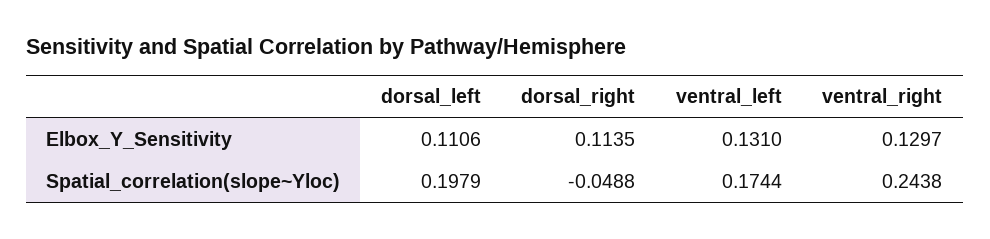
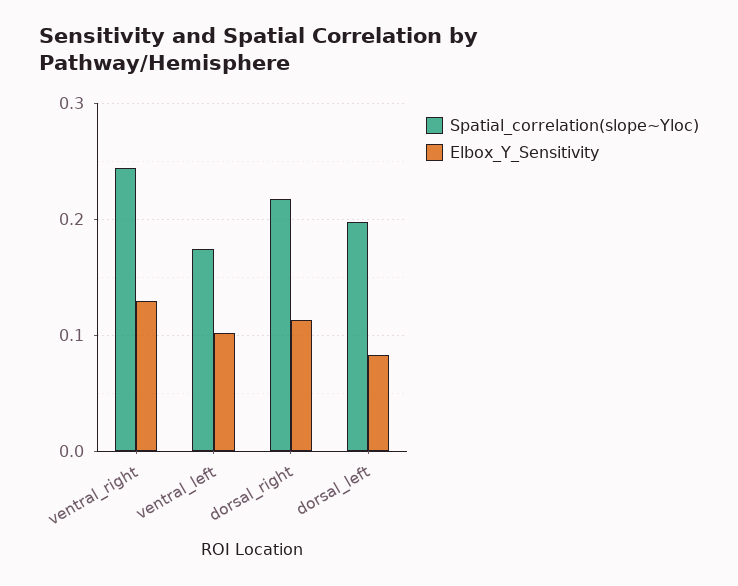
Elbox_Y_Sensitivity, dorsal_left: 0.1106 -> 0.08
Elbox_Y_Sensitivity, ventral_left: 0.131 -> 0.1
Spatial_correlation(slope~Yloc), dorsal_right: -0.0488 -> 0.22

